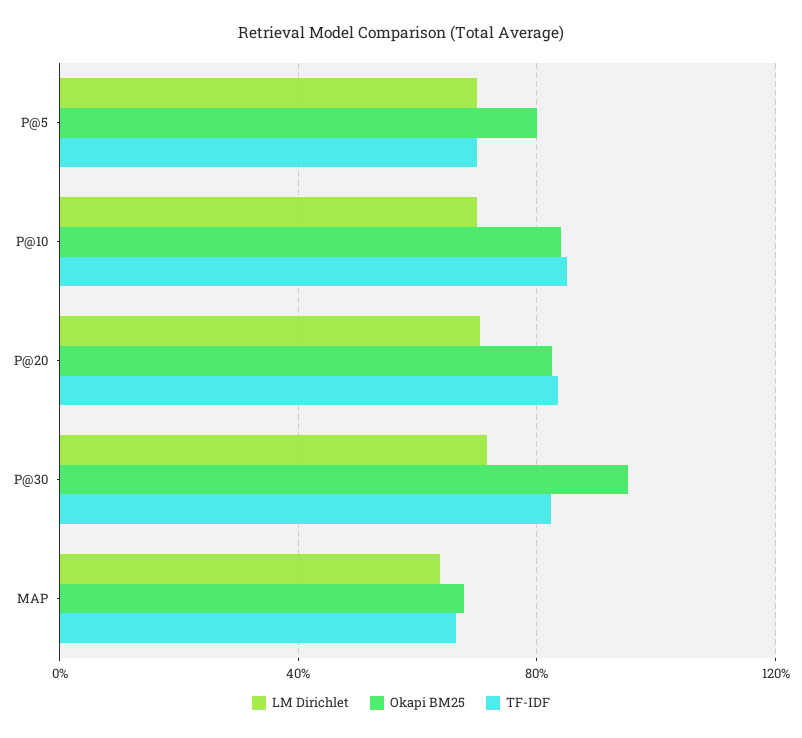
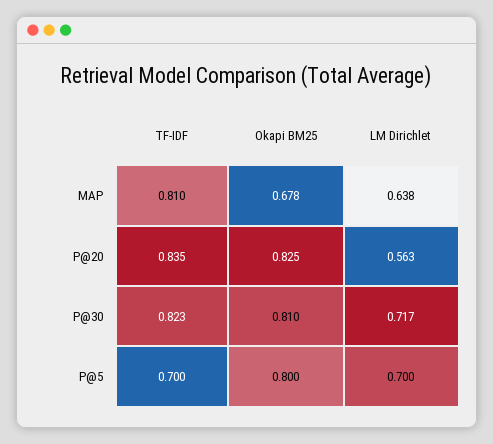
LM Dirichlet, P@10: 0.7 -> none
Okapi BM25, P@10: 0.85 -> none
TF-IDF, P@10: 0.85 -> none
LM Dirichlet, P@20: 0.7 -> 0.563
Okapi BM25, P@30: 0.95 -> 0.81
TF-IDF, MAP: 0.65 -> 0.81

